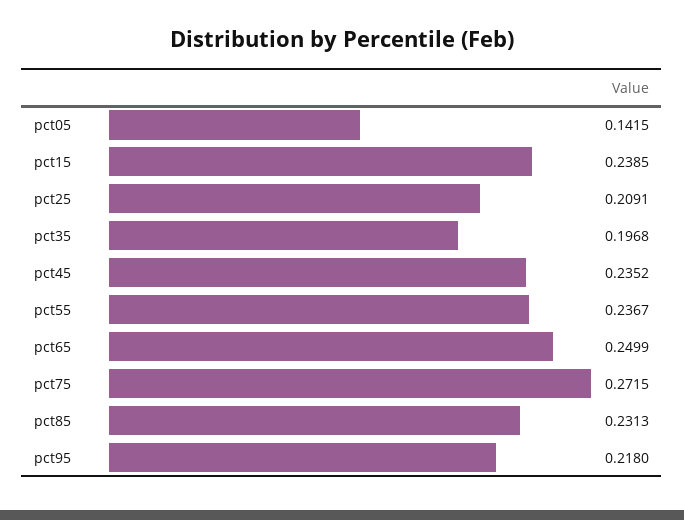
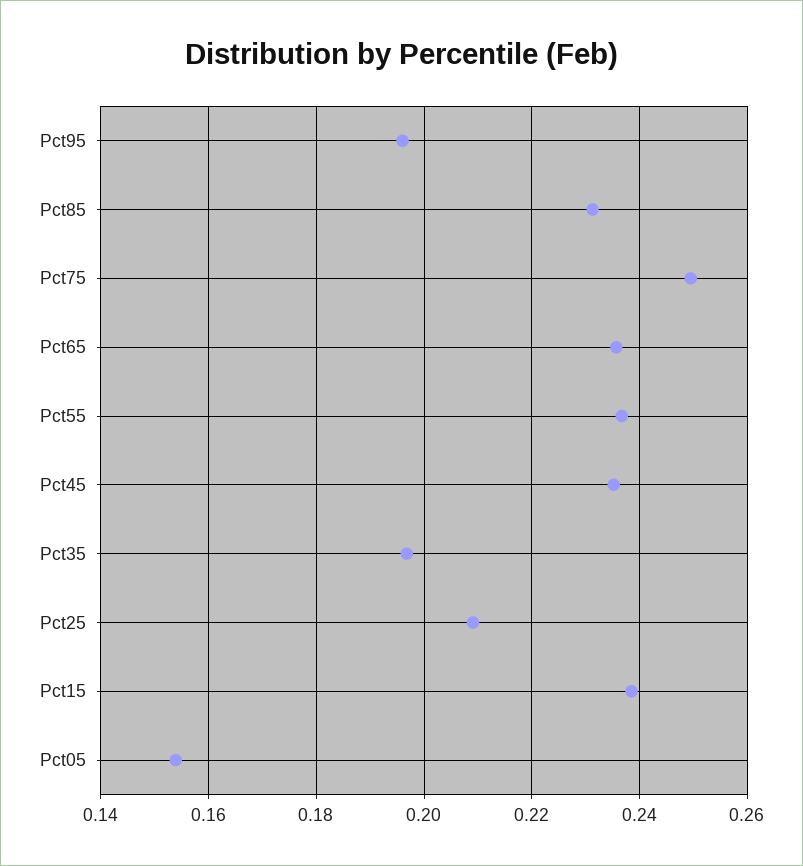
pct05: 0.1415 -> 0.154
pct65: 0.2499 -> 0.236
pct75: 0.2715 -> 0.25
pct95: 0.218 -> 0.196

